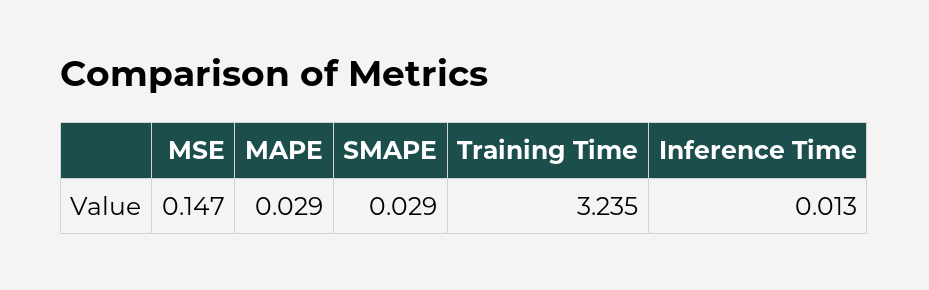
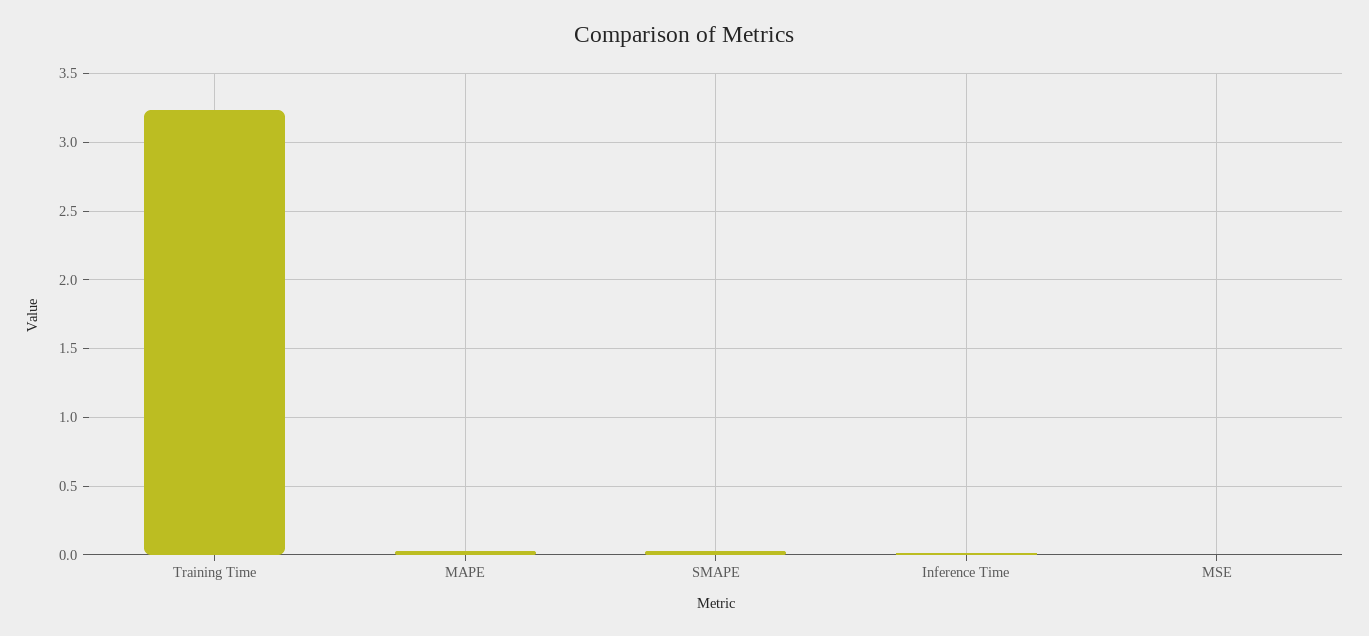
MSE: 0.147 -> 0

